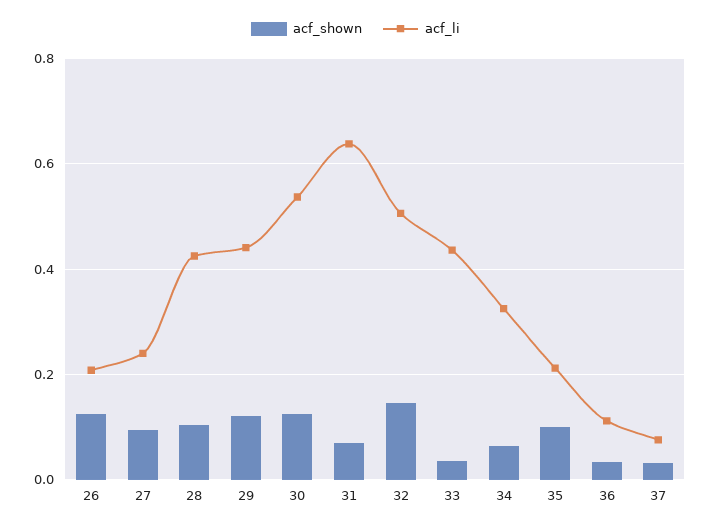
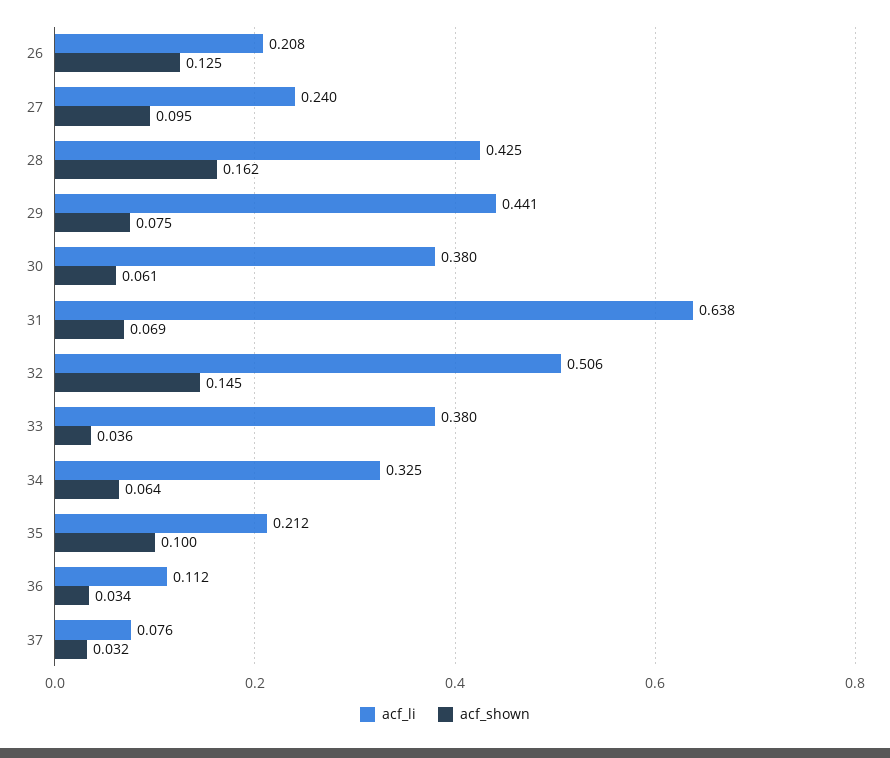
acf_shown, 28: 0.1 -> 0.162
acf_shown, 29: 0.12 -> 0.075
acf_shown, 30: 0.12 -> 0.061
acf_li, 30: 0.54 -> 0.38
acf_li, 33: 0.44 -> 0.38

